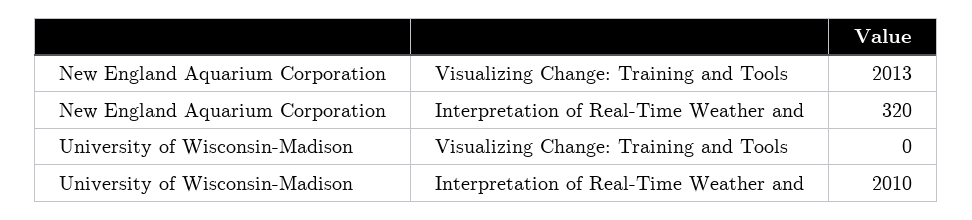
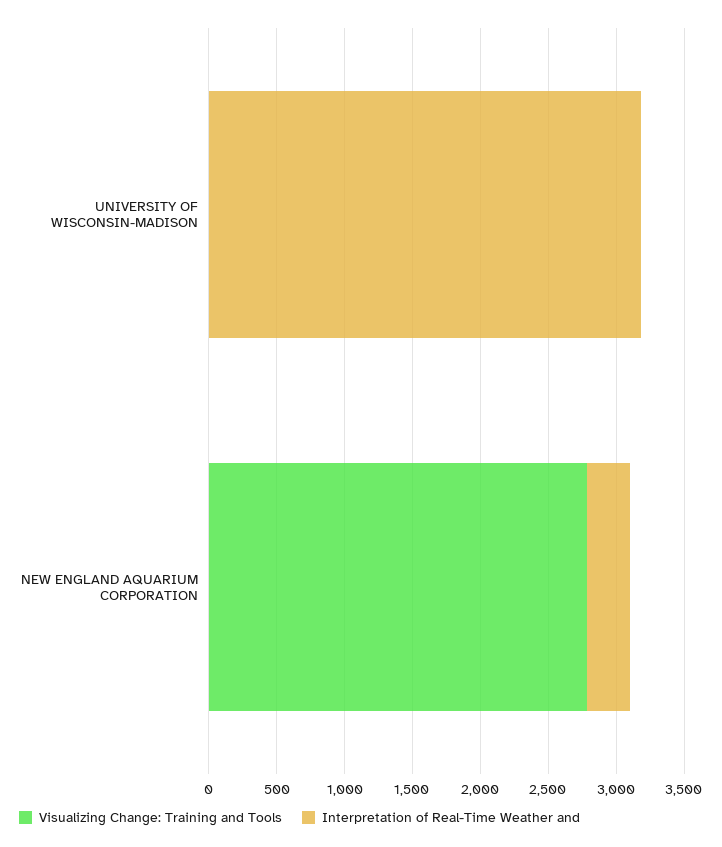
Visualizing Change: Training and Tools, New England Aquarium Corporation: 2013 -> 2800
Interpretation of Real-Time Weather and, University of Wisconsin-Madison: 2010 -> 3200

